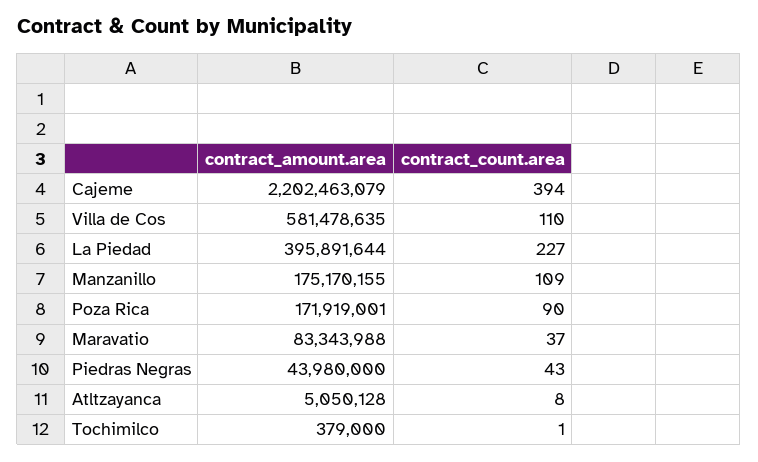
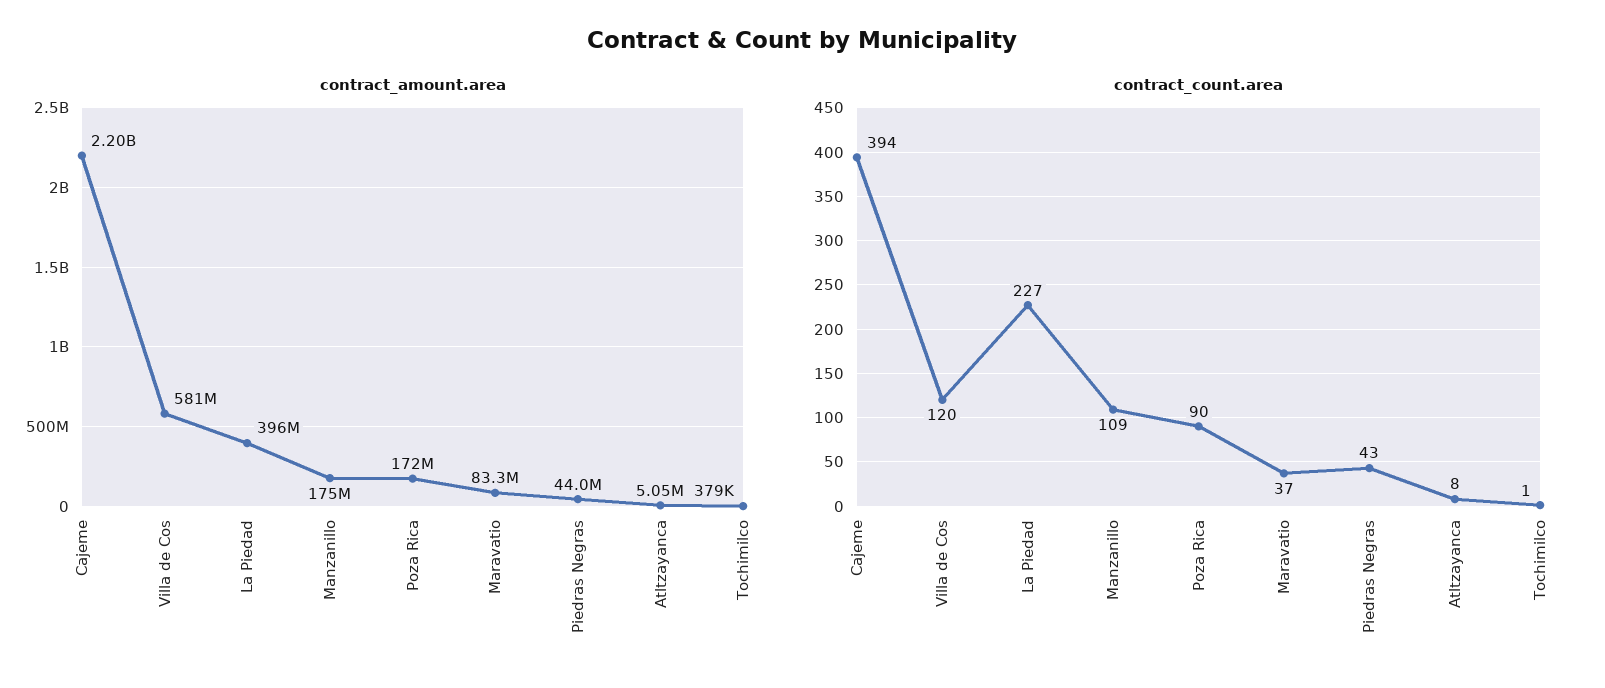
contract_count.area, Villa de Cos: 110 -> 120

